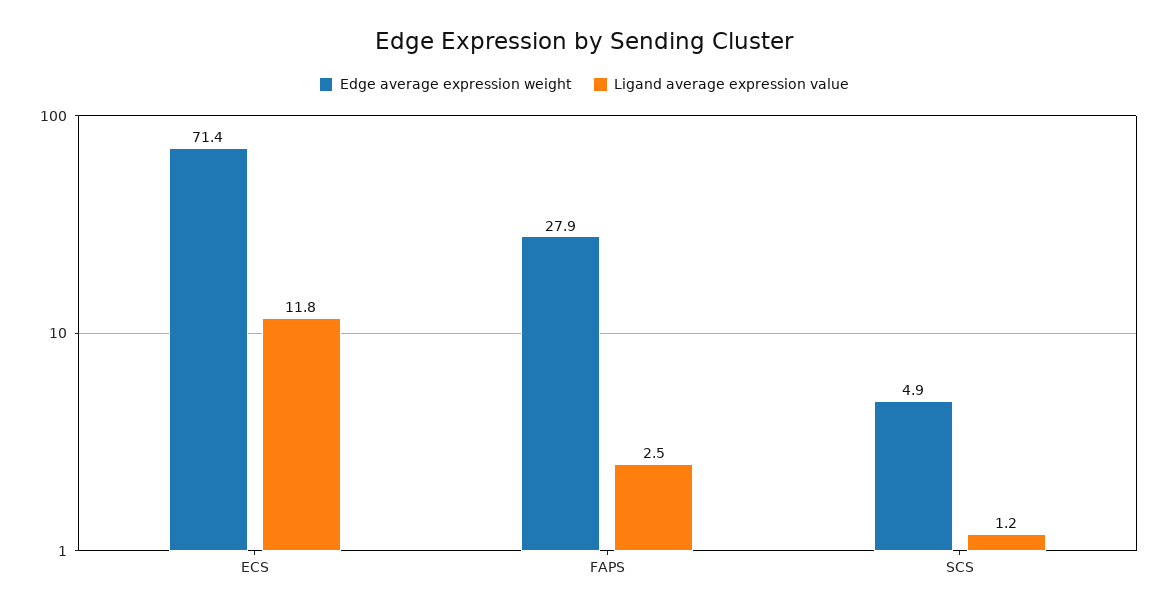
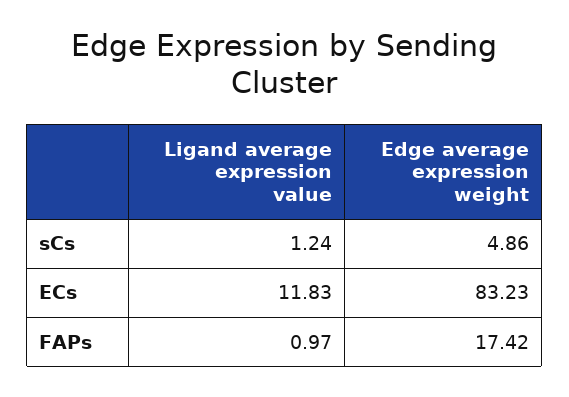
Edge average expression weight, ECS: 71.4 -> 83.23
Edge average expression weight, FAPS: 27.9 -> 17.42
Ligand average expression value, FAPS: 2.5 -> 0.97

